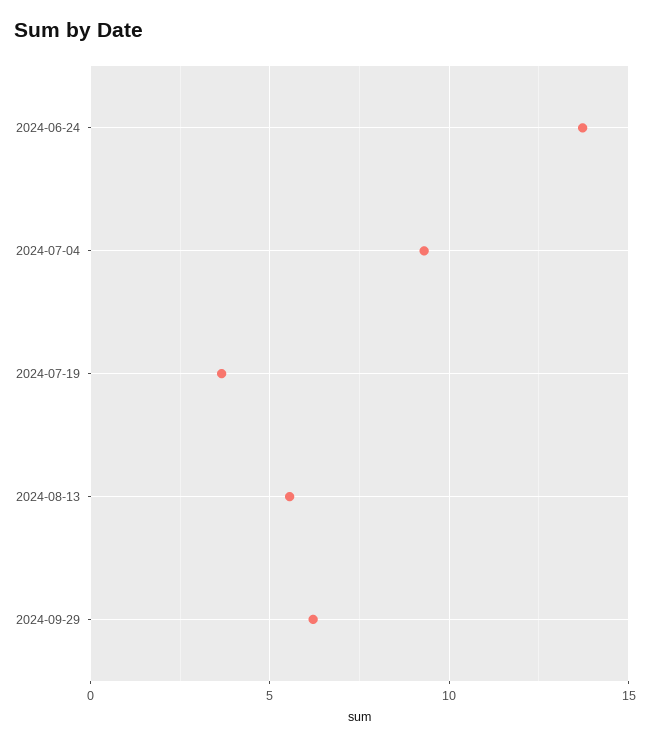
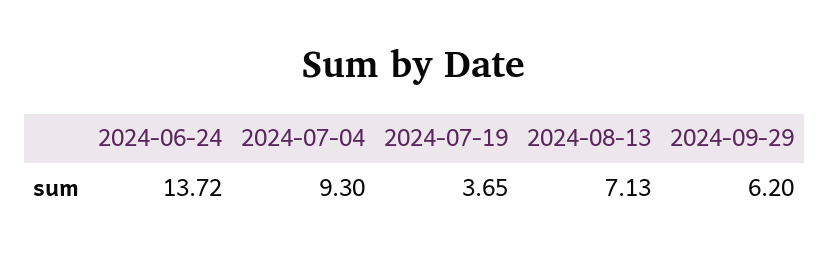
2024-08-13: 5.5 -> 7.13

